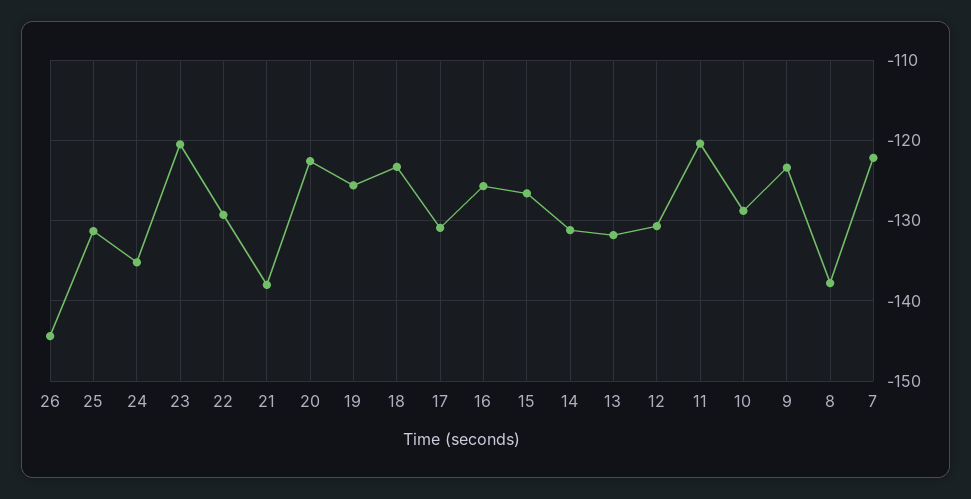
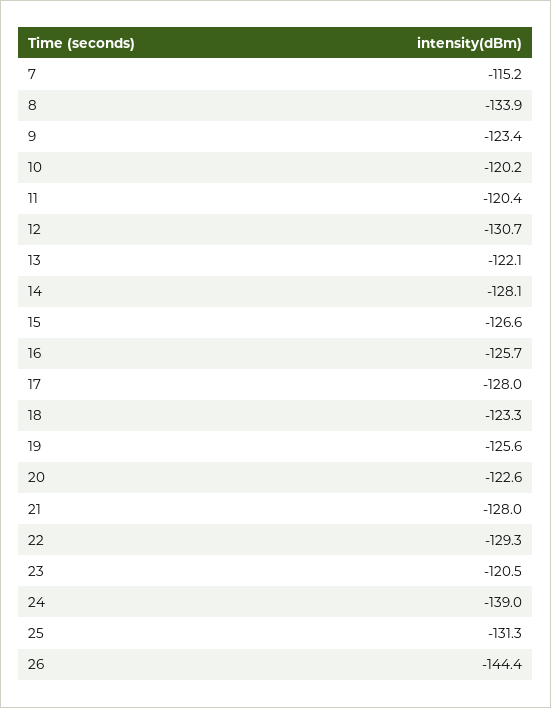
24: -135 -> -139
21: -138 -> -128
17: -131 -> -128
14: -131 -> -128.1
13: -132 -> -122.1
10: -129 -> -120.2
8: -138 -> -133.9
7: -122 -> -115.2

